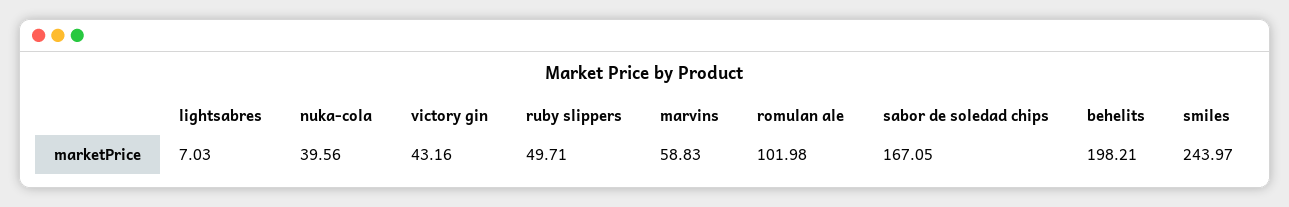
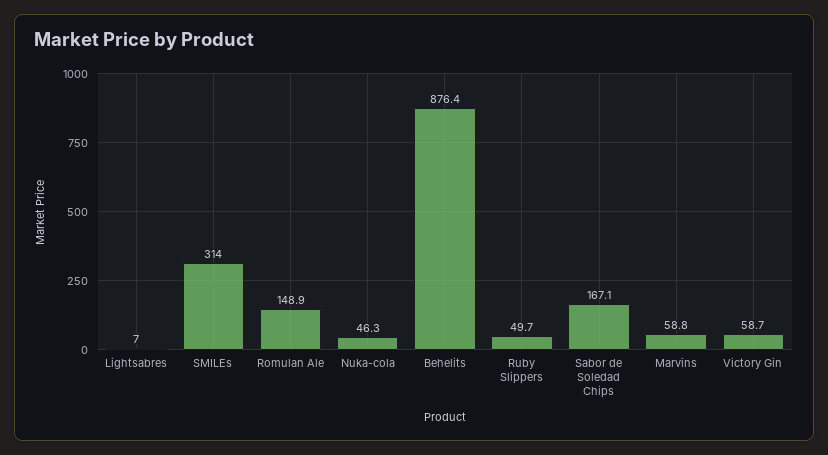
nuka-cola: 39.56 -> 46.3
victory gin: 43.16 -> 58.7
romulan ale: 101.98 -> 148.9
behelits: 198.21 -> 876.4
smiles: 243.97 -> 314

